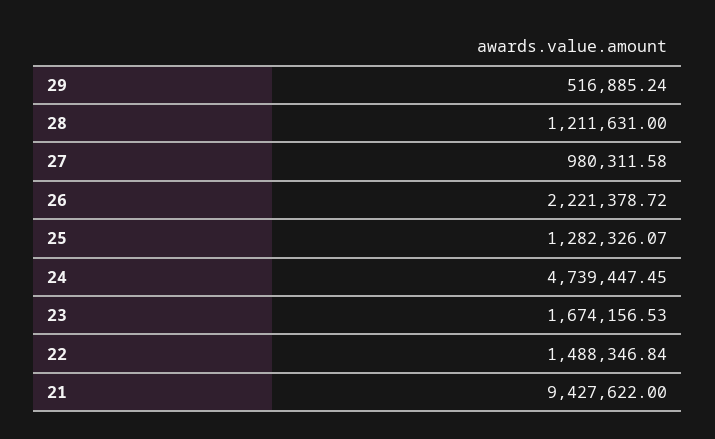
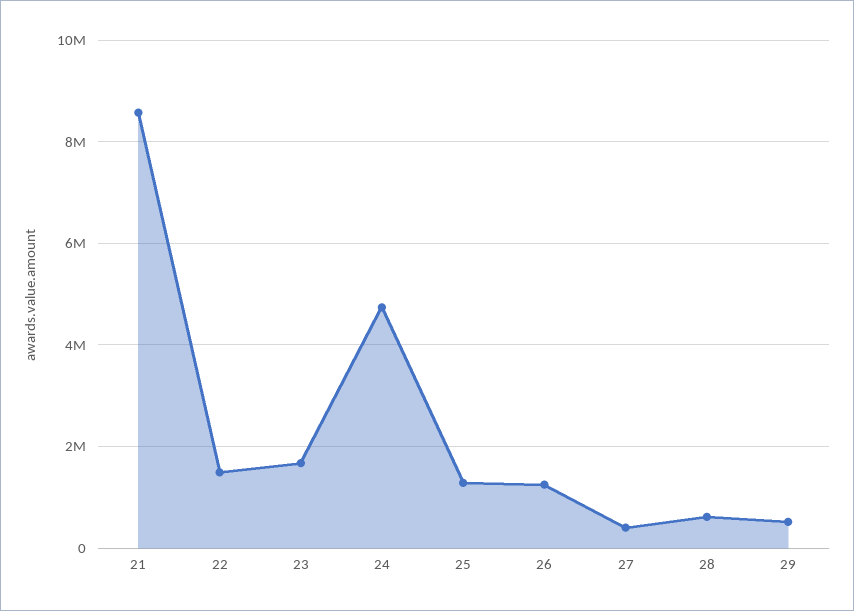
28: 1211631 -> 600000
27: 980311.58 -> 400000
26: 2221378.72 -> 1200000
21: 9427622 -> 8600000

